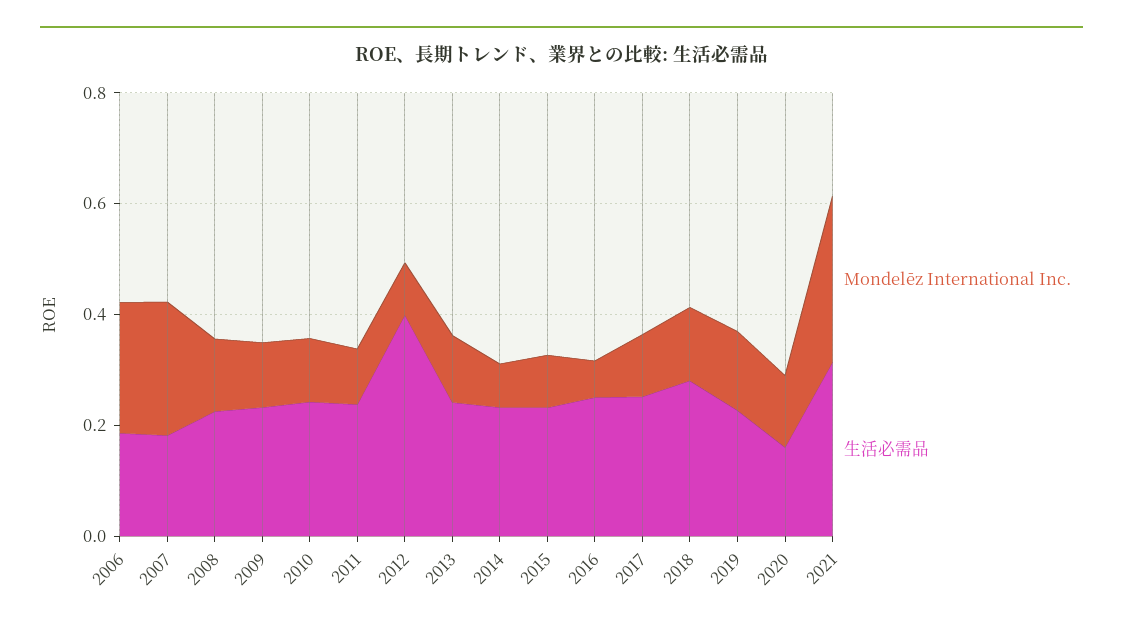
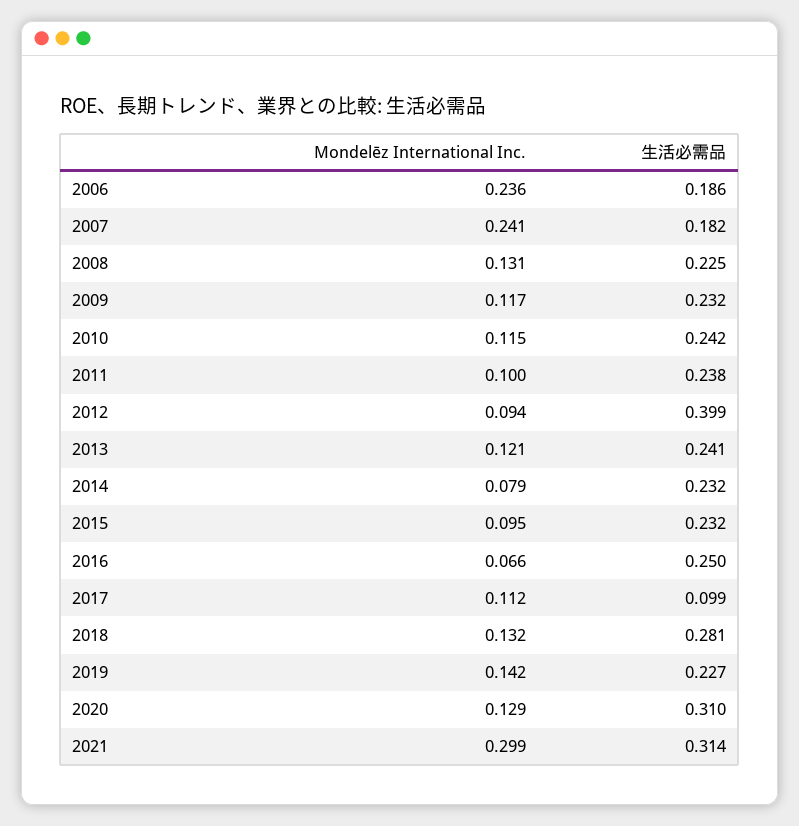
生活必需品, 2017: 0.25 -> 0.099
生活必需品, 2020: 0.15 -> 0.31

